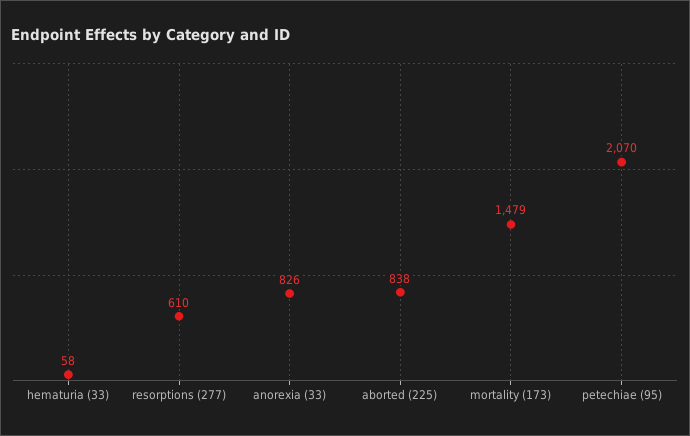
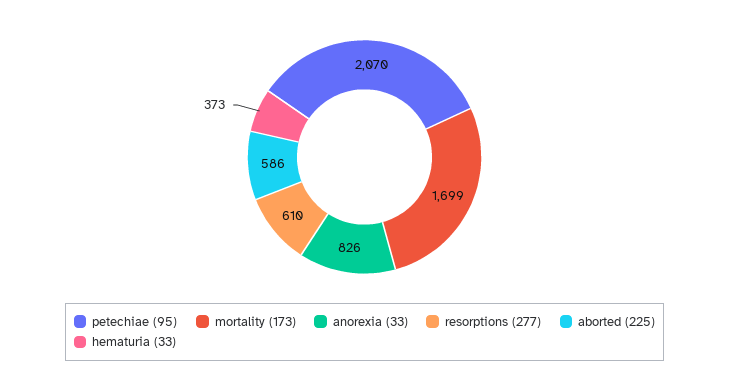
hematuria (33): 58 -> 373
aborted (225): 838 -> 586
mortality (173): 1479 -> 1699

